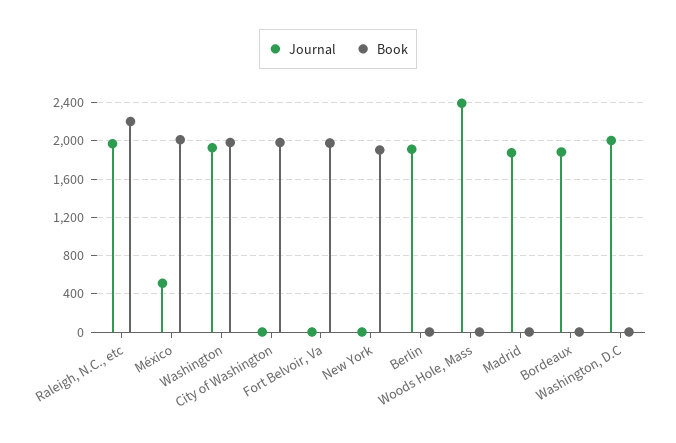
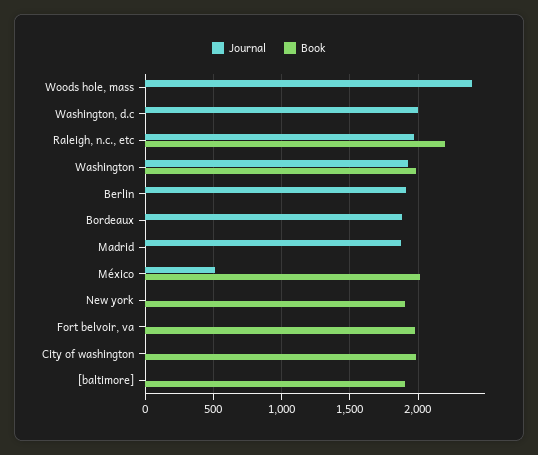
Journal, [baltimore]: none -> 0
Book, [baltimore]: none -> 1900

